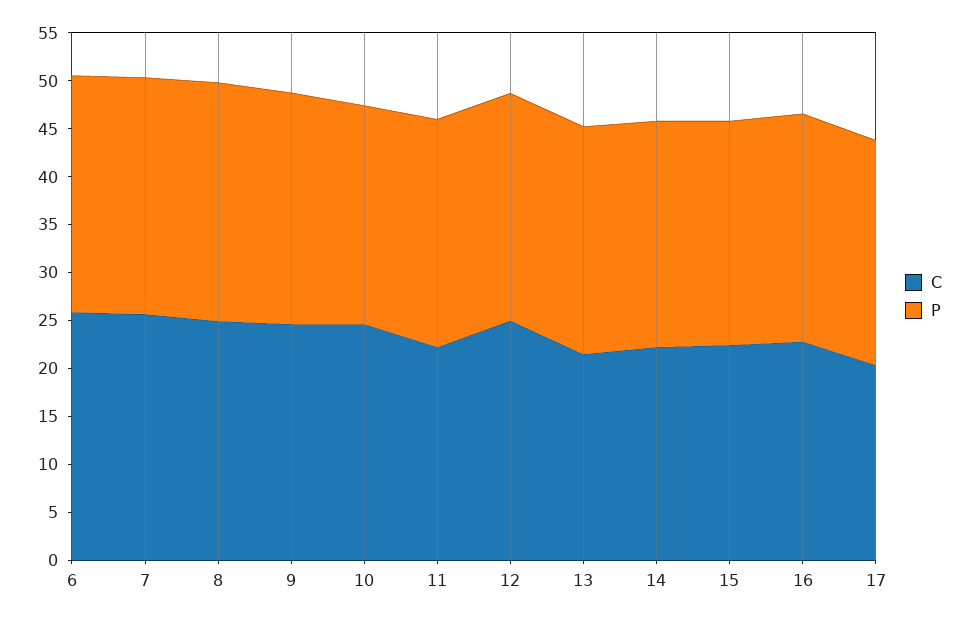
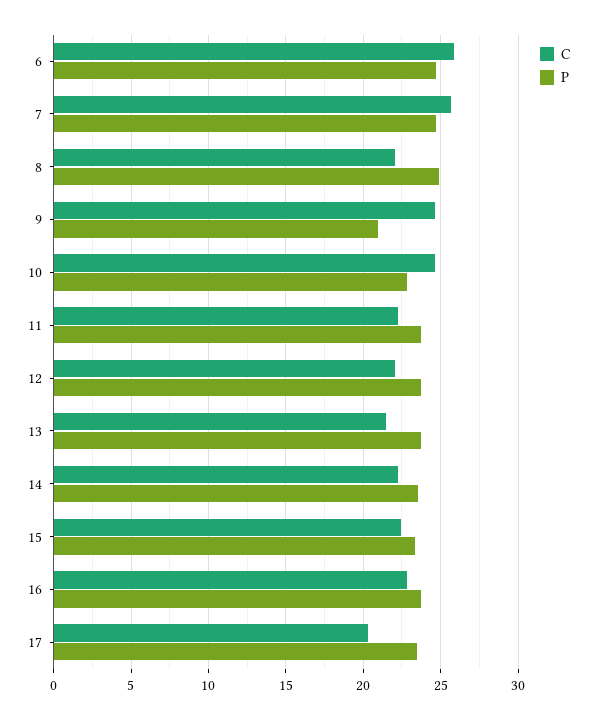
C, 8: 25 -> 22
P, 9: 24 -> 21
C, 12: 25 -> 22

